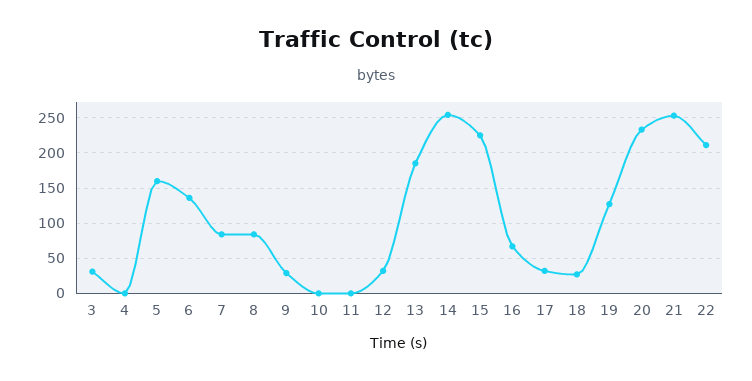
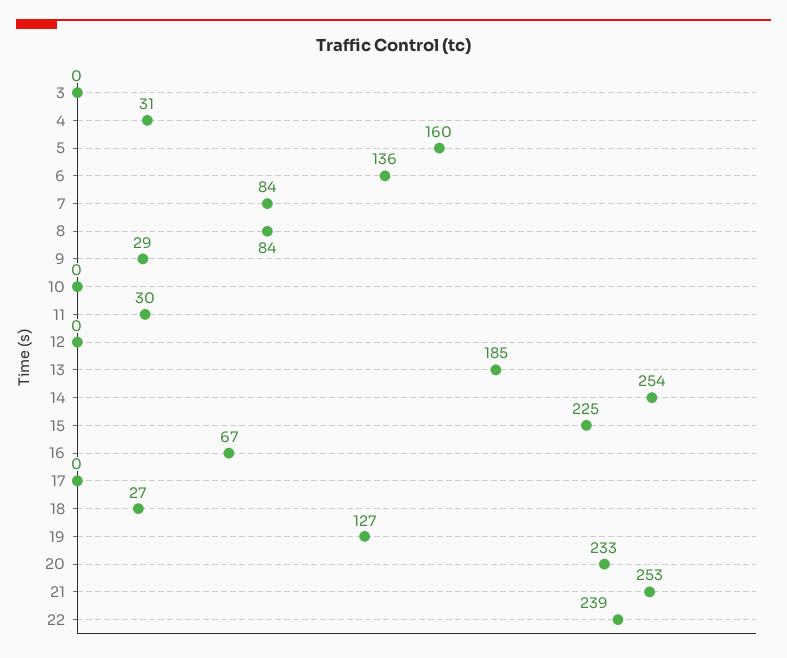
3: 30 -> 0
4: 0 -> 31
11: 0 -> 30
12: 30 -> 0
17: 30 -> 0
22: 210 -> 239

